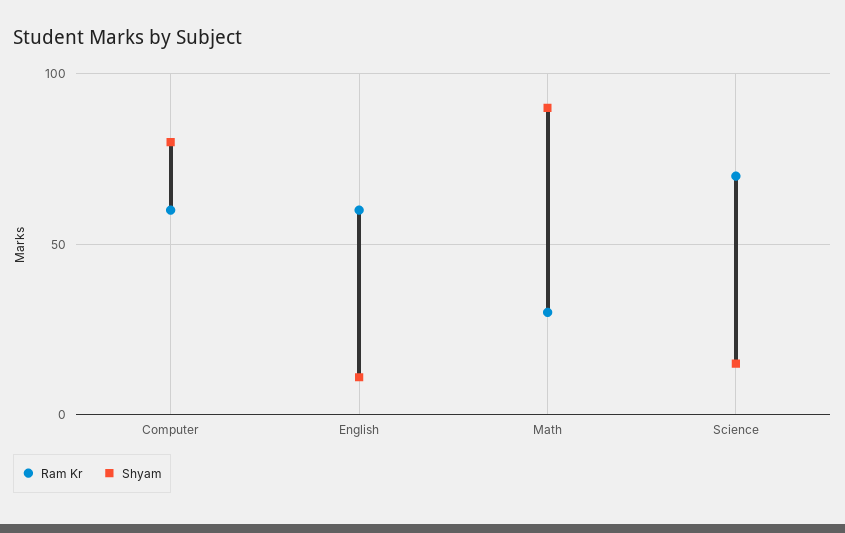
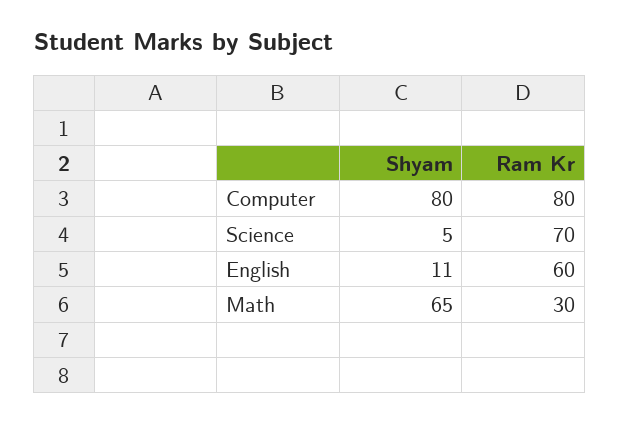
Ram Kr, Computer: 60 -> 80
Shyam, Math: 90 -> 65
Shyam, Science: 15 -> 5

